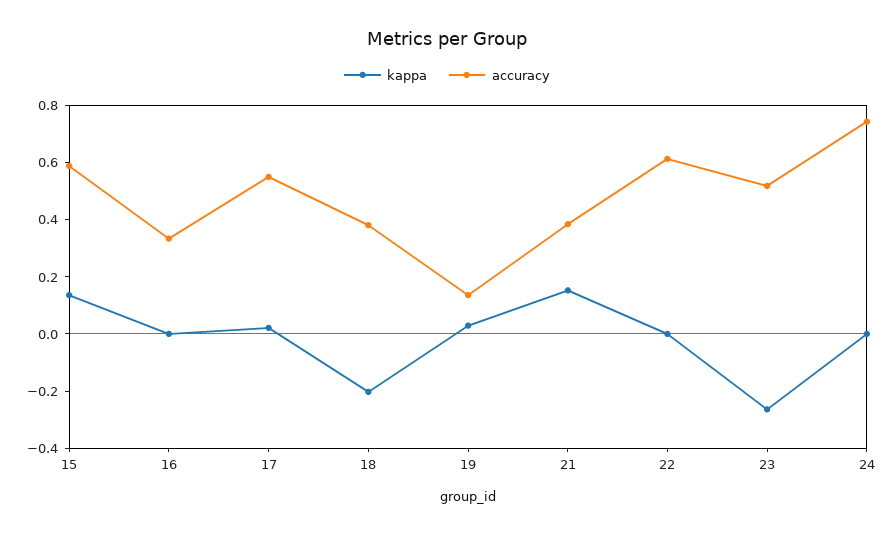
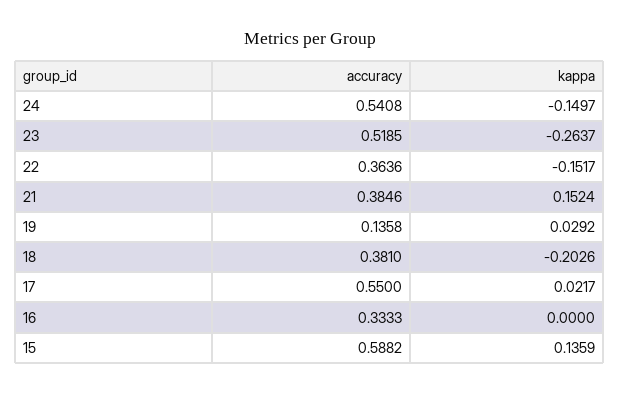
kappa, 22: 0 -> -0.1517
accuracy, 22: 0.6 -> 0.3636
kappa, 24: 0 -> -0.1497
accuracy, 24: 0.75 -> 0.5408

